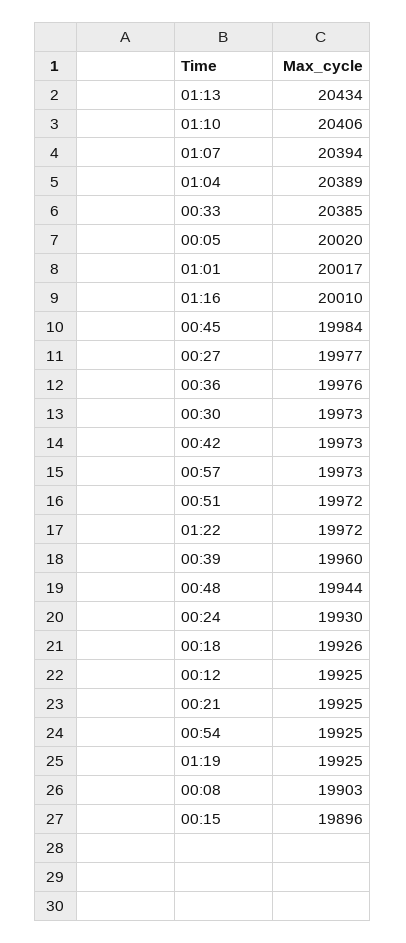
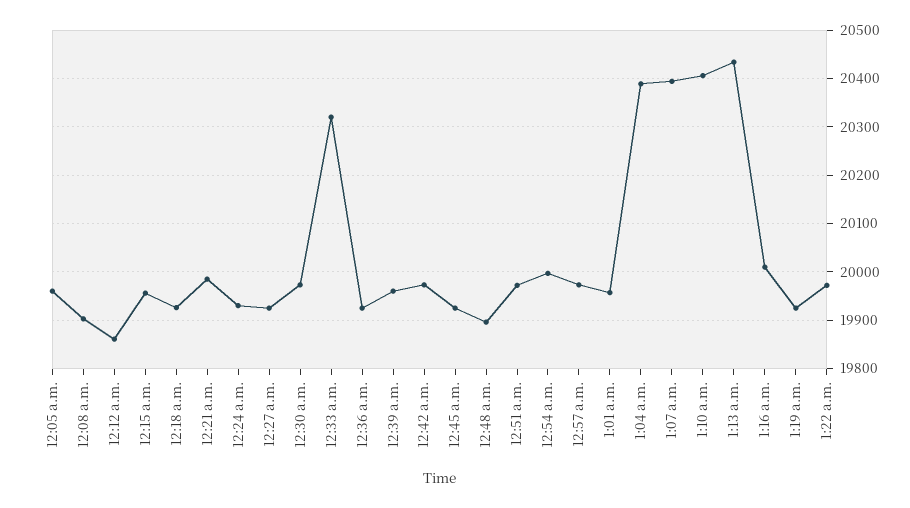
00:33: 20385 -> 20320
00:05: 20020 -> 19960
01:01: 20017 -> 19960
00:45: 19984 -> 19920
00:27: 19977 -> 19920
00:36: 19976 -> 19920
00:48: 19944 -> 19900
00:12: 19925 -> 19860
00:21: 19925 -> 19980
00:54: 19925 -> 20000
00:15: 19896 -> 19960

